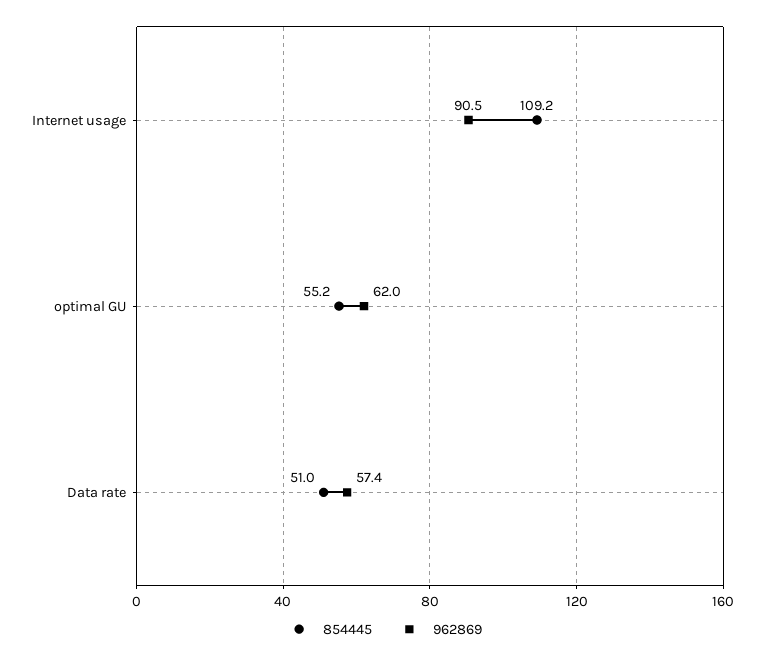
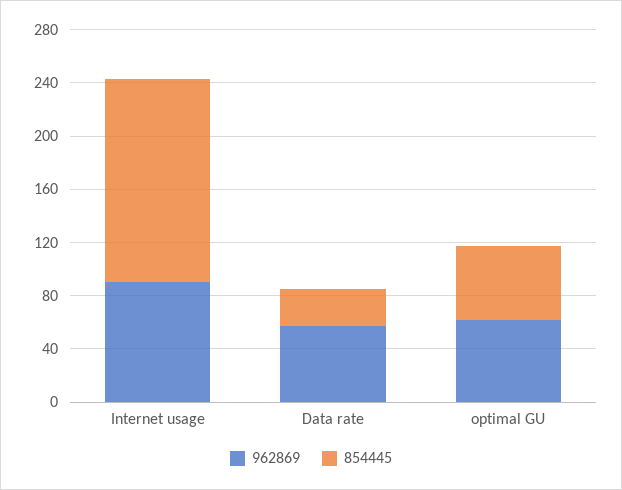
854445, Internet usage: 109.2 -> 150
854445, Data rate: 51 -> 30

